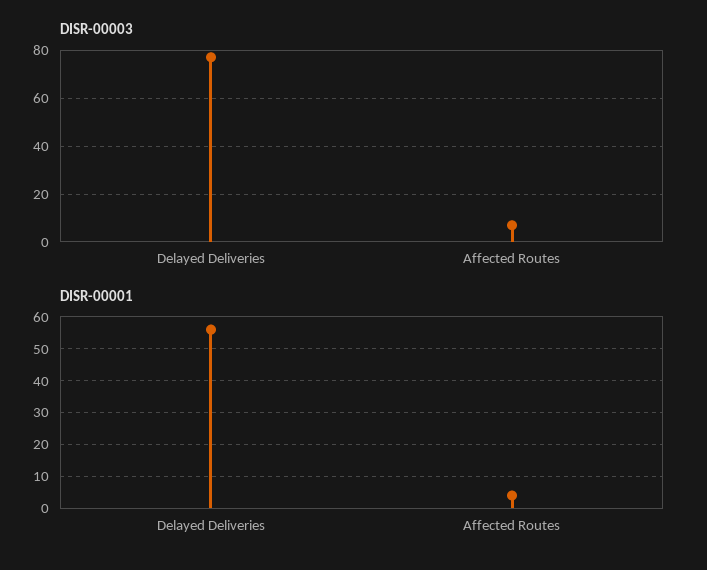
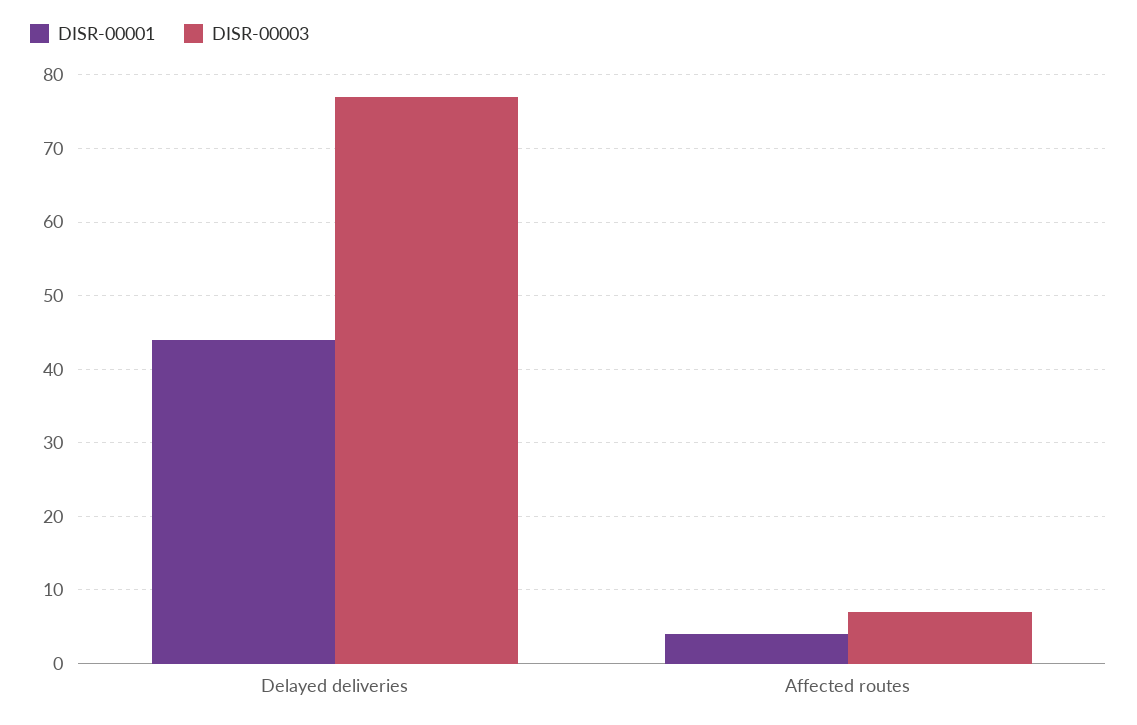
DISR-00001, Delayed Deliveries: 55 -> 44

